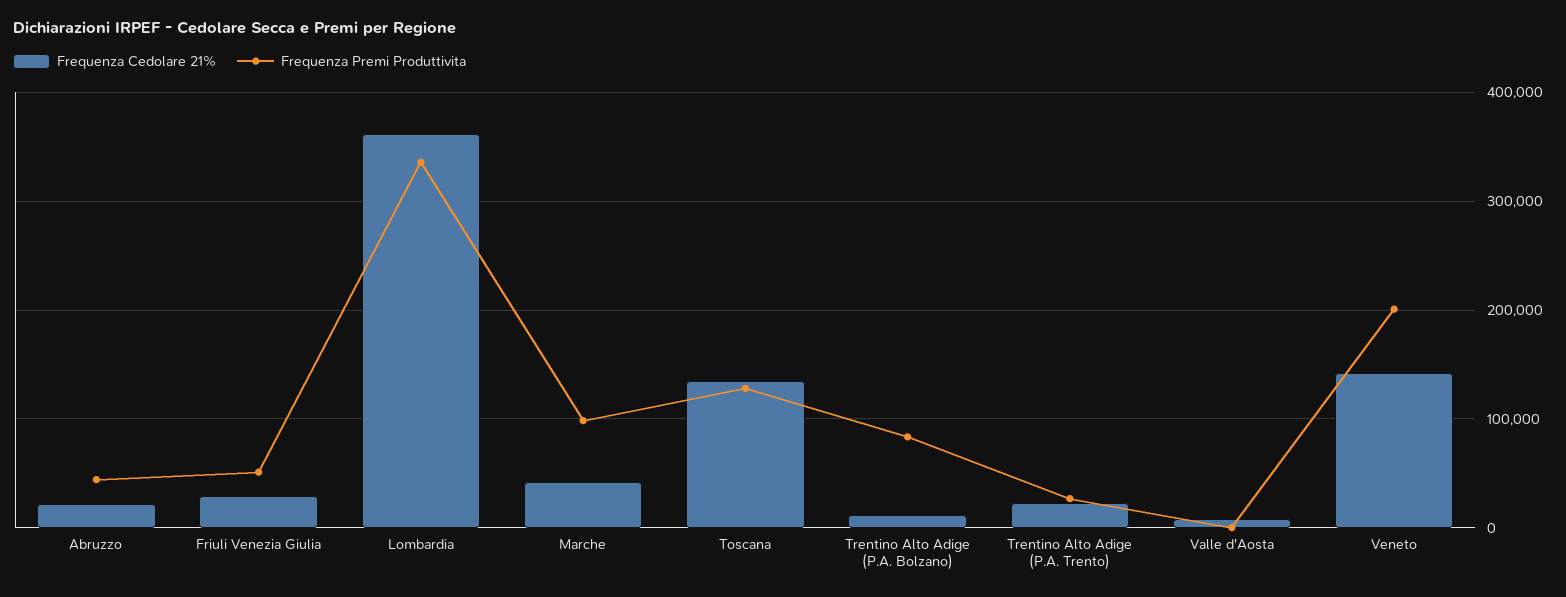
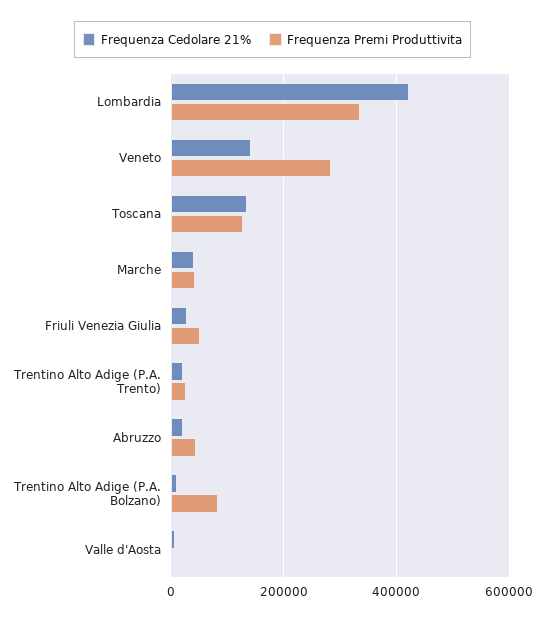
Frequenza Cedolare 21%, Lombardia: 360000 -> 420000
Frequenza Premi Produttivita, Marche: 100000 -> 40000
Frequenza Premi Produttivita, Veneto: 200000 -> 280000

